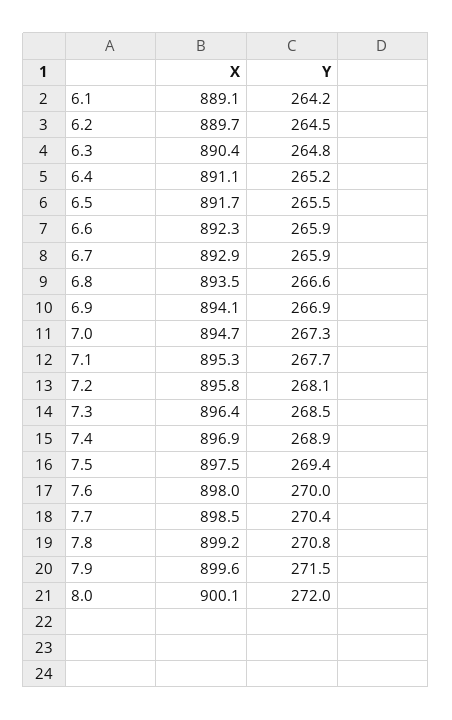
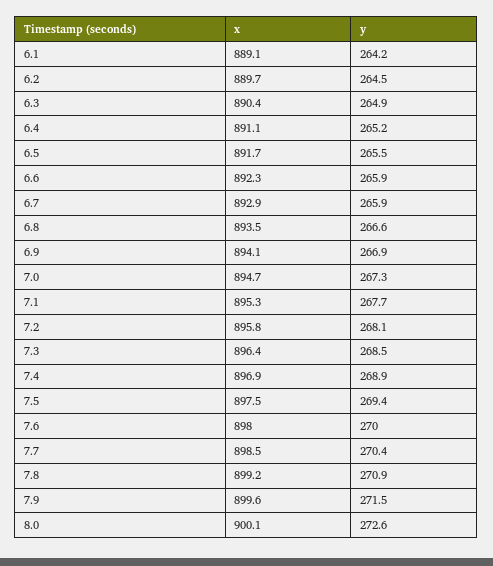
Y, 6.3: 264.8 -> 264.9
Y, 7.8: 270.8 -> 270.9
Y, 8.0: 272 -> 272.6

